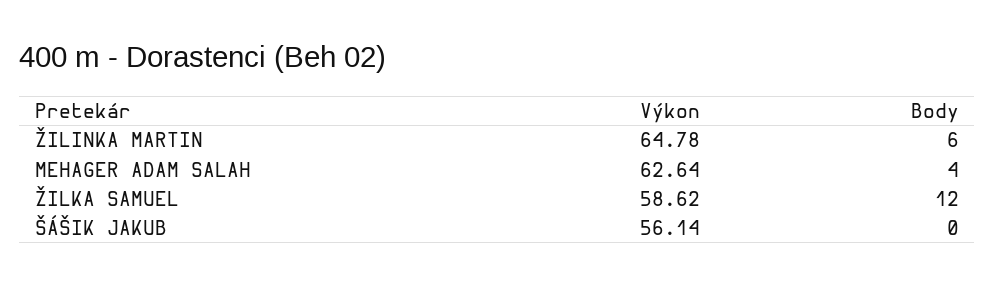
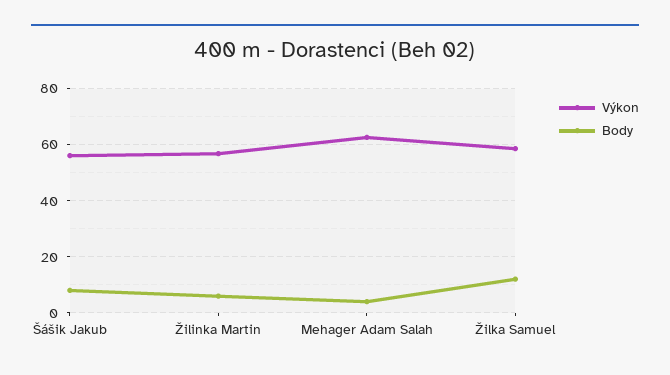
Výkon, ŽILINKA MARTIN: 64.78 -> 57.5
Body, ŠÁŠIK JAKUB: 0 -> 7.5

